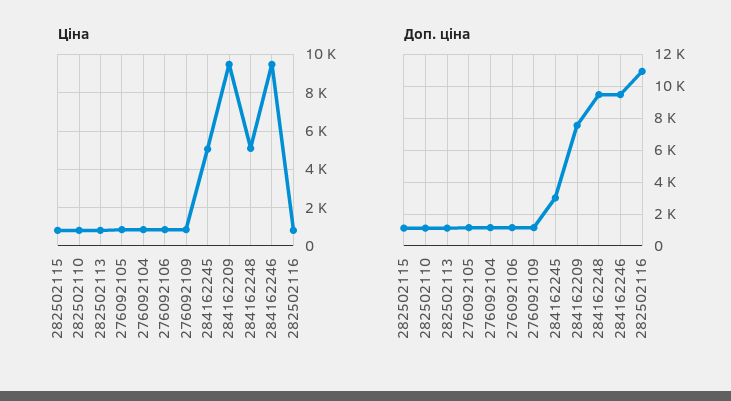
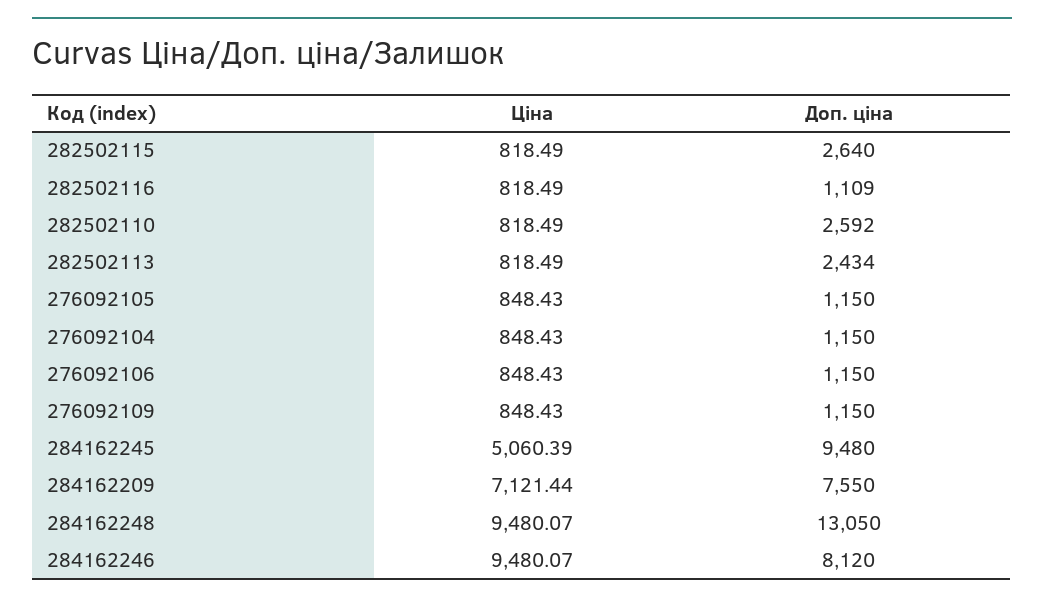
Ціна, 284162209: 9500 -> 7121.44
Ціна, 284162248: 5000 -> 9480.07
Доп. ціна, 282502115: 1000 -> 2640
Доп. ціна, 282502110: 1000 -> 2592
Доп. ціна, 282502113: 1000 -> 2434
Доп. ціна, 284162245: 3000 -> 9480
Доп. ціна, 284162248: 9500 -> 13050
Доп. ціна, 284162246: 9500 -> 8120
Доп. ціна, 282502116: 11000 -> 1109

